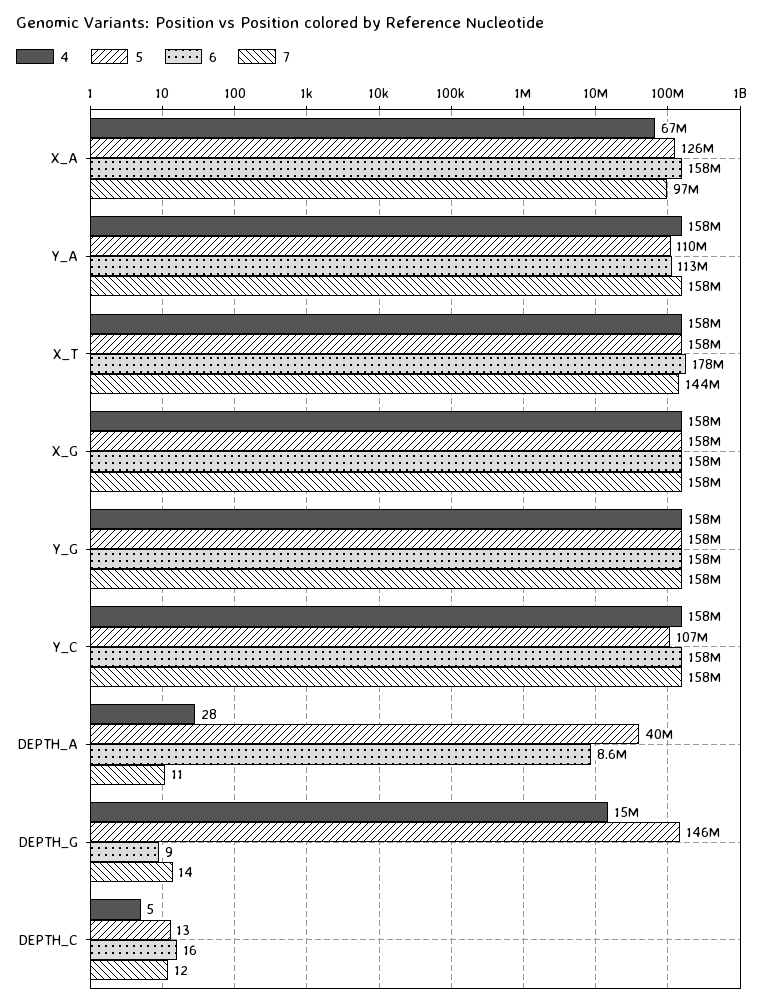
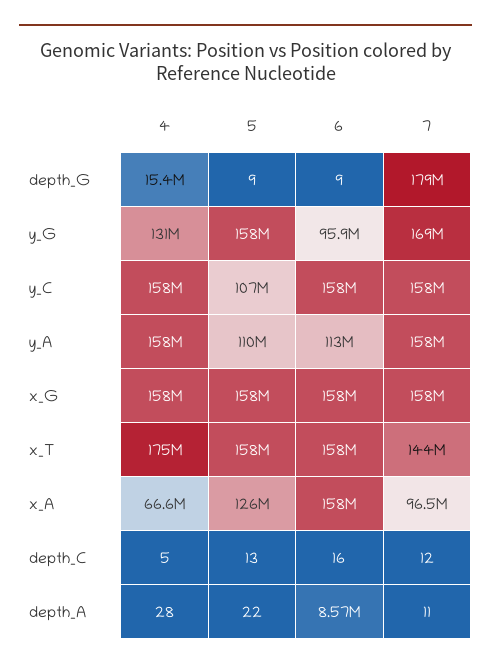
4, X_T: 158000000 -> 175000000
6, X_T: 178000000 -> 158000000
4, Y_G: 158000000 -> 131000000
6, Y_G: 158000000 -> 95900000
7, Y_G: 158000000 -> 169000000
5, DEPTH_A: 40000000 -> 22
5, DEPTH_G: 146000000 -> 9
7, DEPTH_G: 14 -> 179000000

